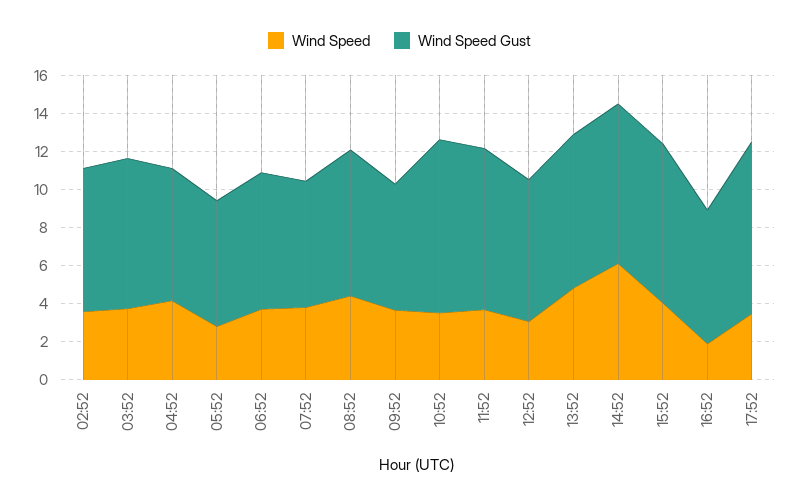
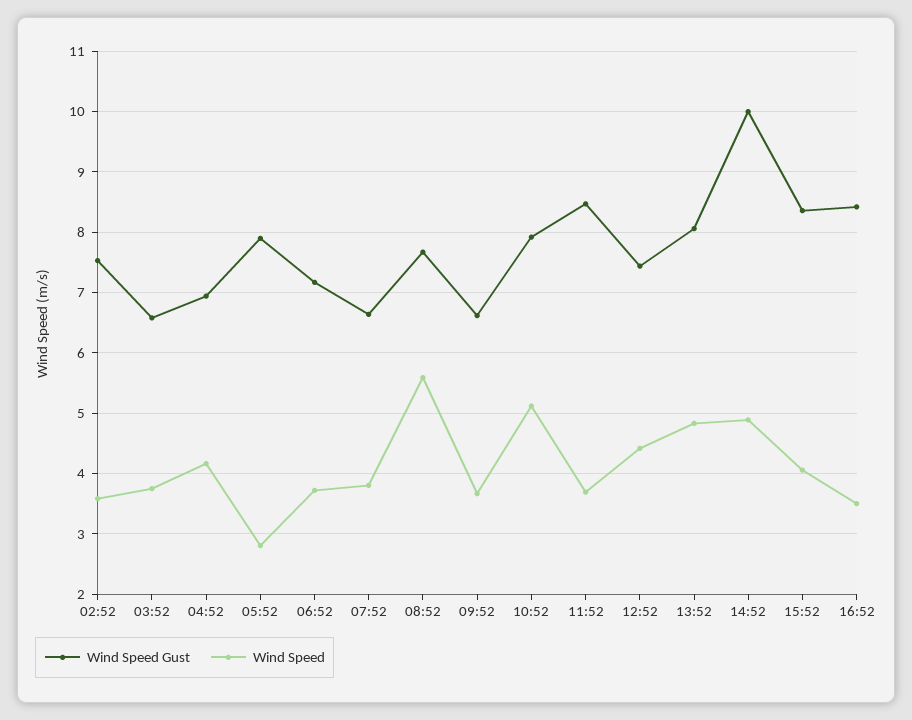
Wind Speed Gust, 03:52: 8 -> 6.6
Wind Speed Gust, 05:52: 6.5 -> 7.9
Wind Speed, 08:52: 4.5 -> 5.6
Wind Speed, 10:52: 3.5 -> 5.1
Wind Speed Gust, 10:52: 9 -> 7.9
Wind Speed, 12:52: 3 -> 4.4
Wind Speed, 14:52: 6 -> 4.9
Wind Speed Gust, 14:52: 8.5 -> 10
Wind Speed, 16:52: 2 -> 3.5
Wind Speed Gust, 16:52: 7 -> 8.4
Wind Speed, 17:52: 3.5 -> none
Wind Speed Gust, 17:52: 9 -> none

